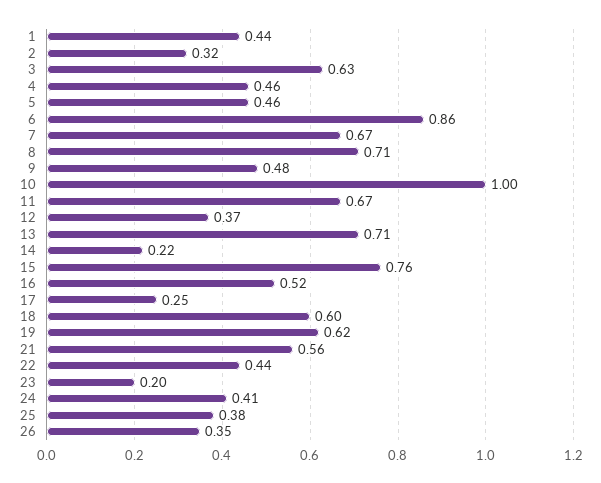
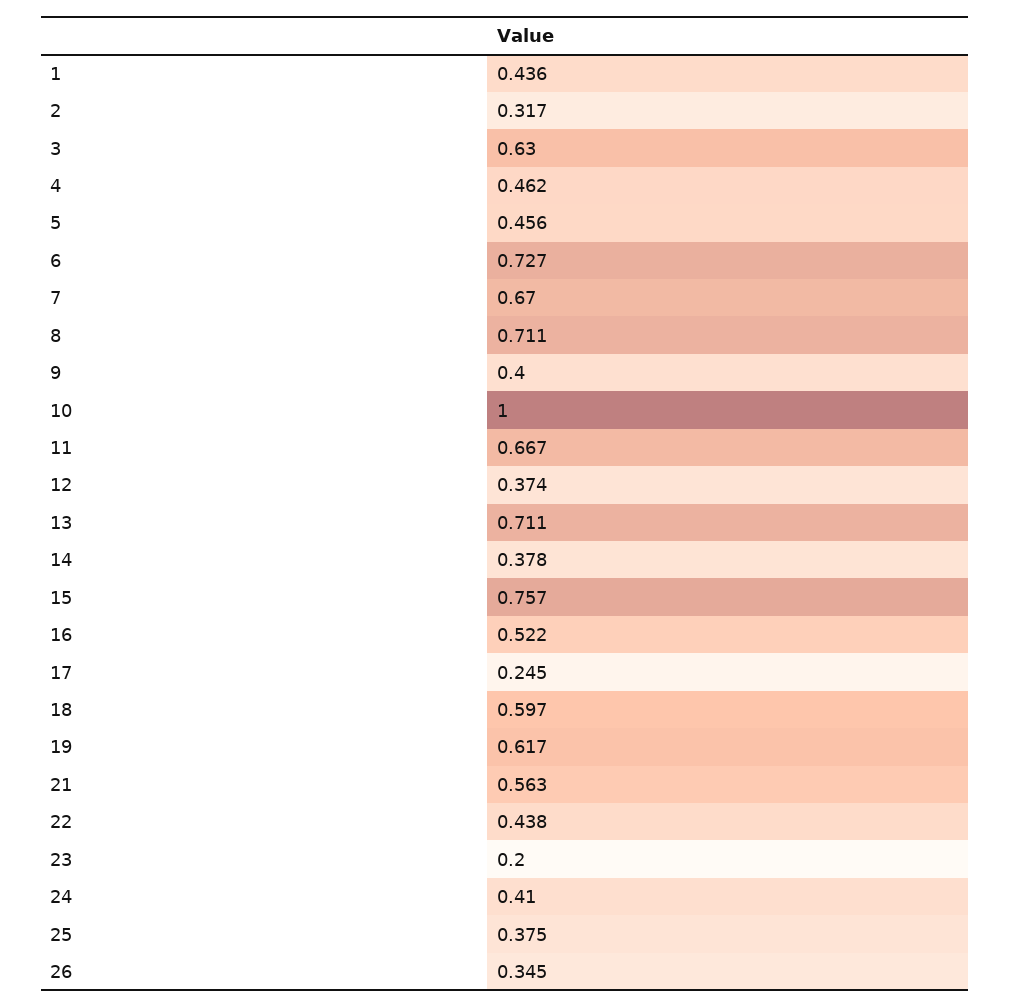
6: 0.86 -> 0.727
9: 0.48 -> 0.4
14: 0.22 -> 0.378

